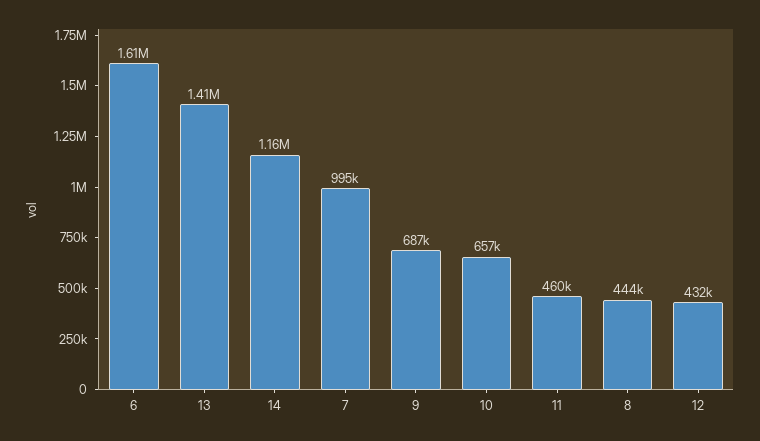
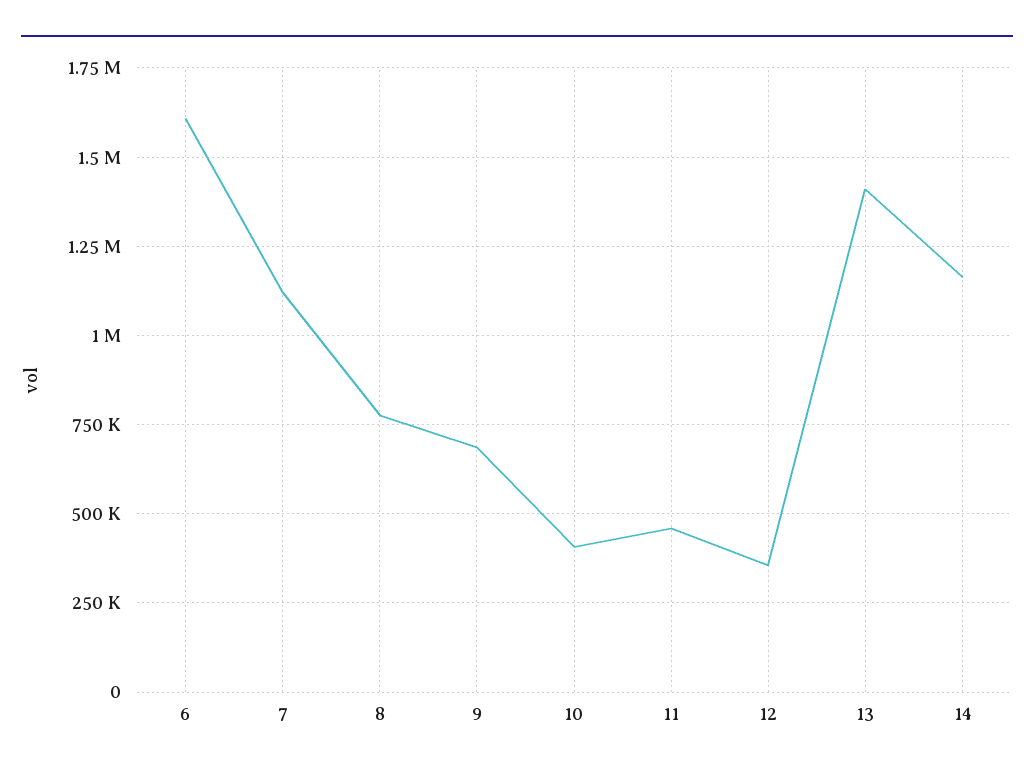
7: 995000 -> 1125000
10: 657000 -> 400000
8: 444000 -> 775000
12: 432000 -> 350000

